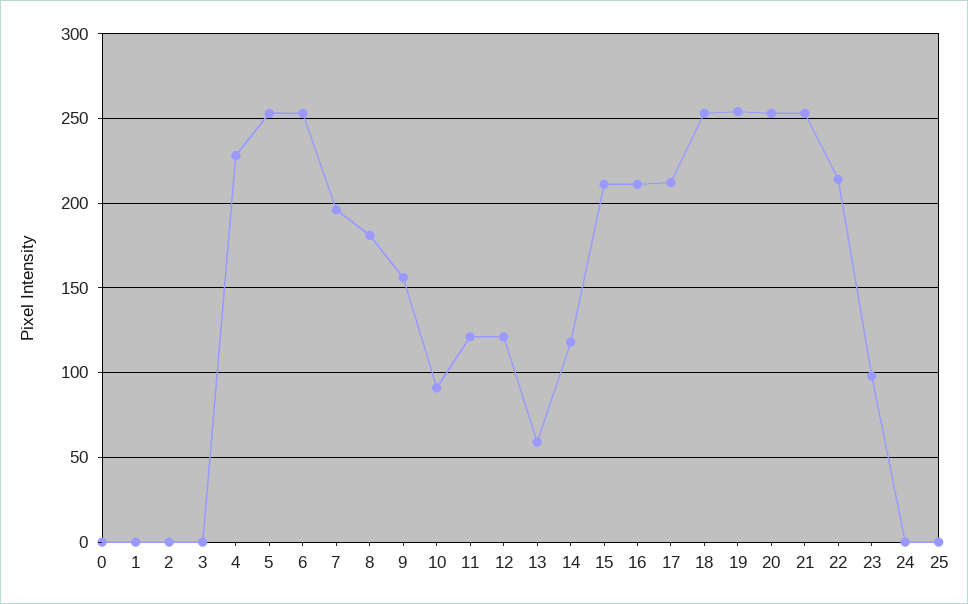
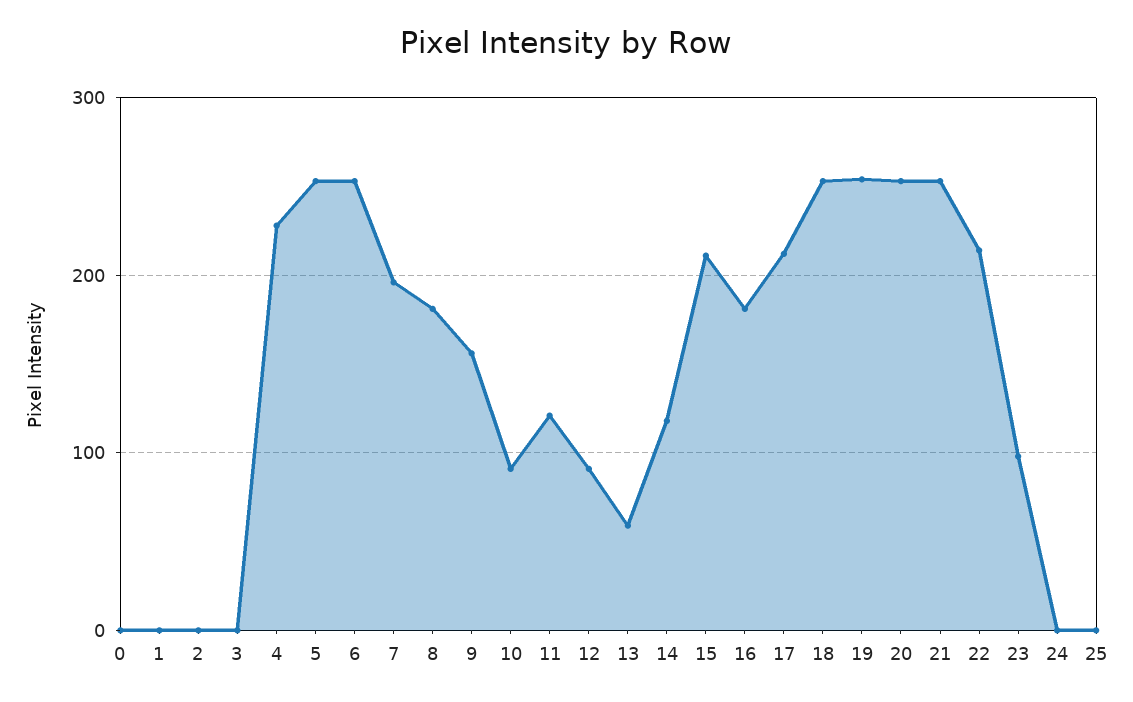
12: 120 -> 90
16: 210 -> 180

